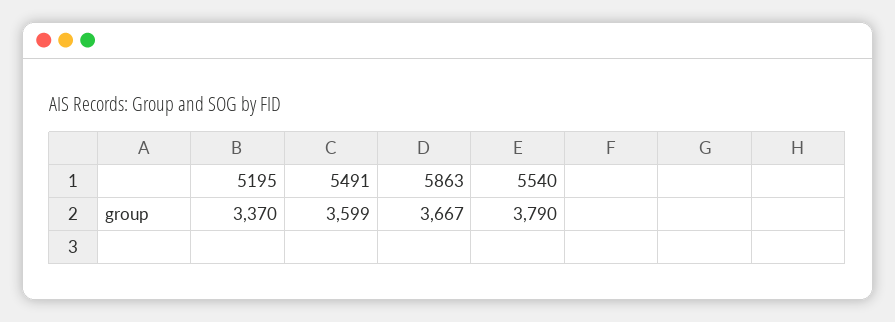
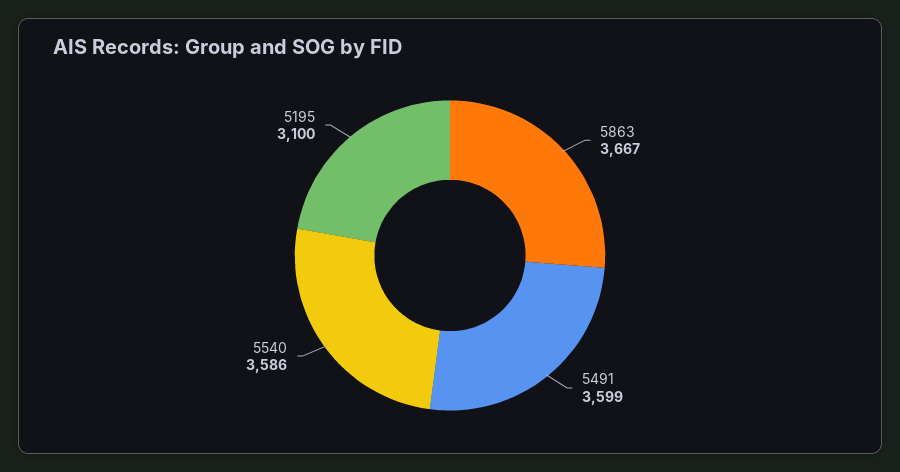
5195: 3370 -> 3100
5540: 3790 -> 3586

